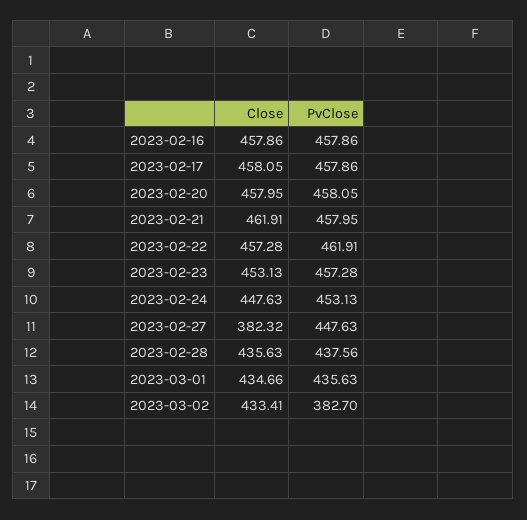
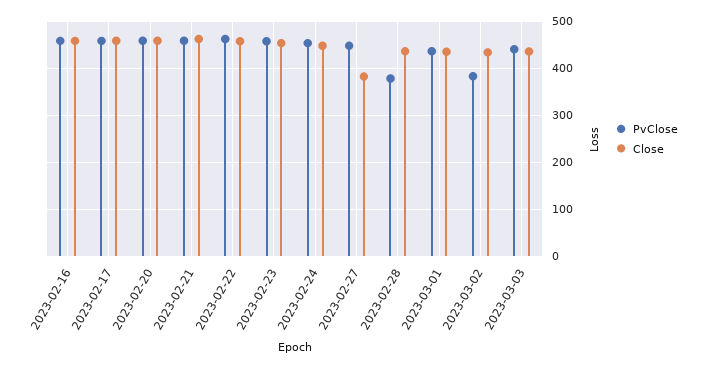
PvClose, 2023-02-28: 437.56 -> 380
PvClose, 2023-03-03: none -> 440
Close, 2023-03-03: none -> 440

